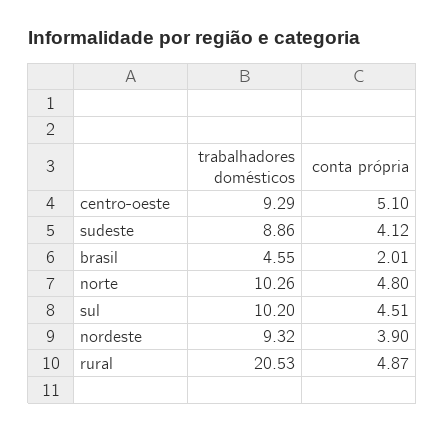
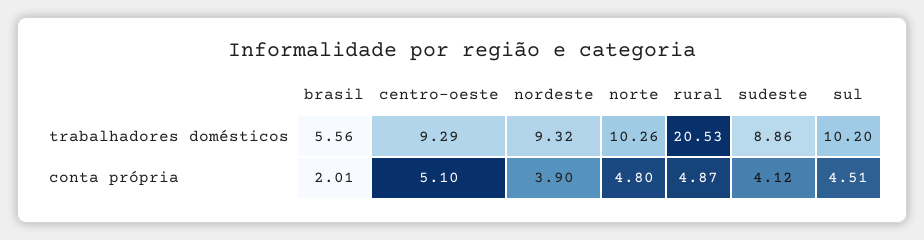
trabalhadores domésticos, brasil: 4.55 -> 5.56

